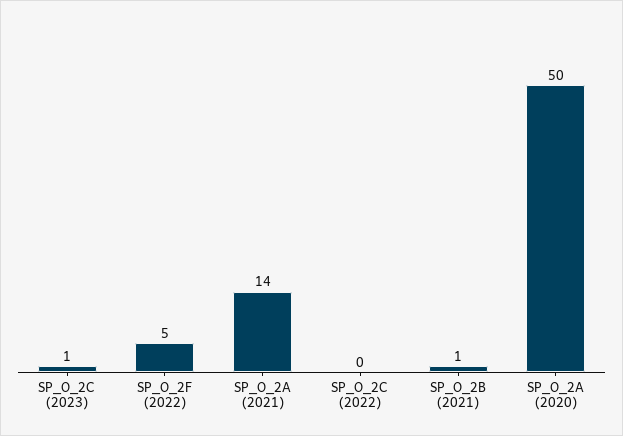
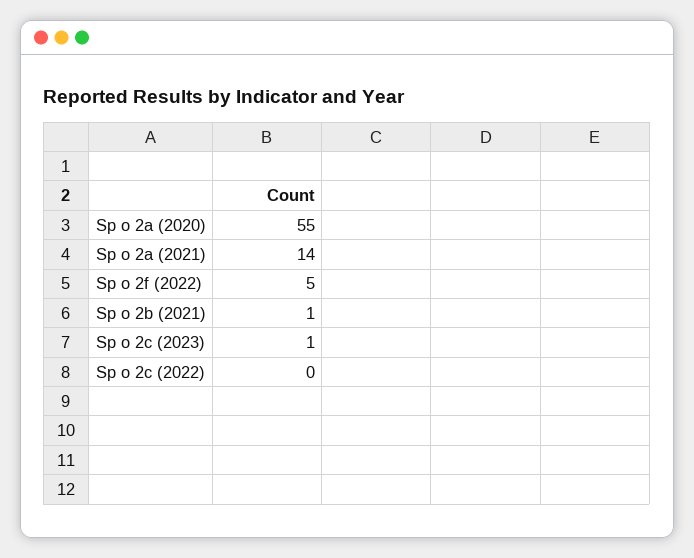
SP_O_2A (2020): 50 -> 55

